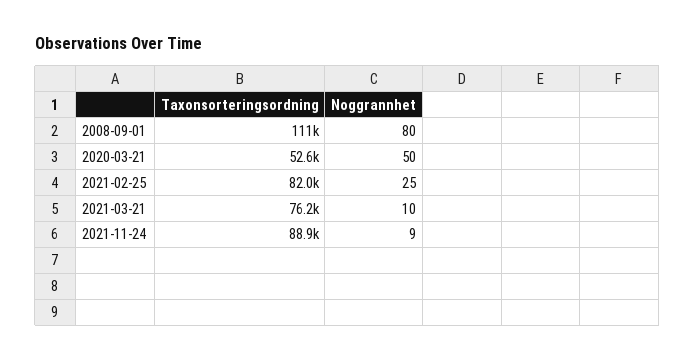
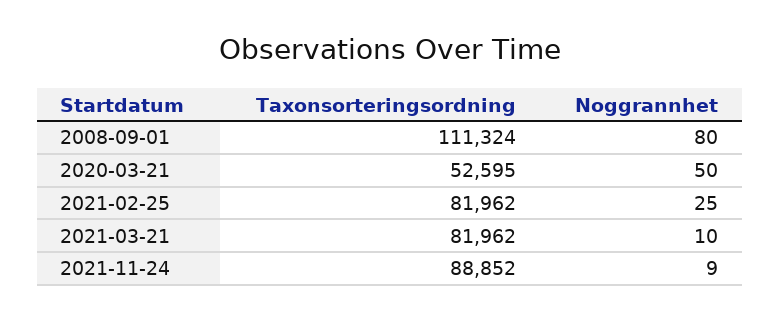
Taxonsorteringsordning, 2021-03-21: 76200 -> 81962

